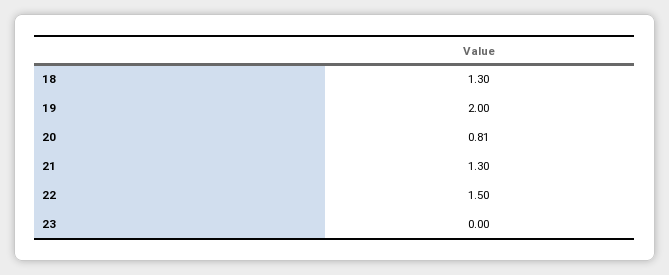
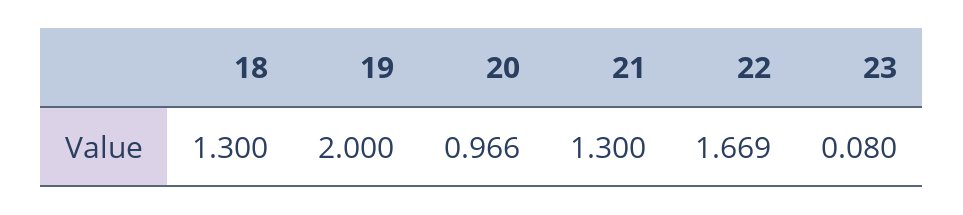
20: 0.81 -> 0.966
22: 1.5 -> 1.669
23: 0 -> 0.08

